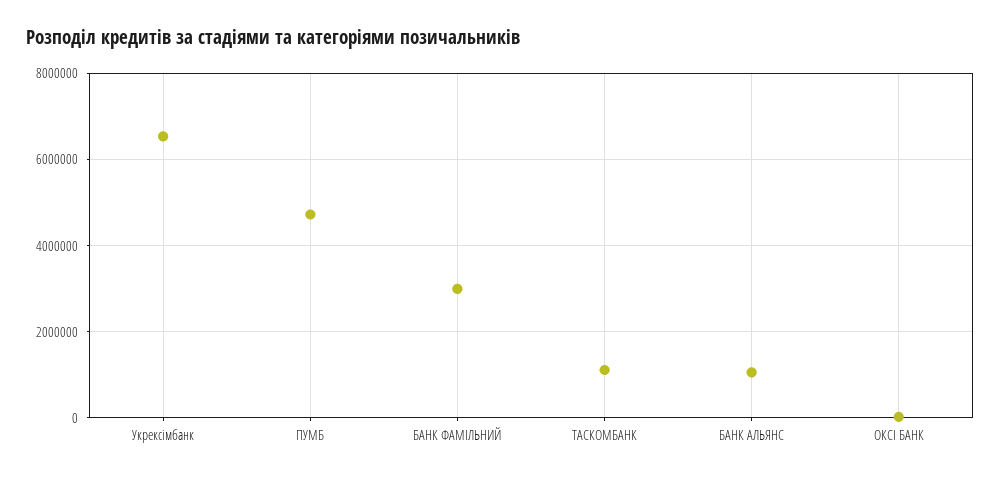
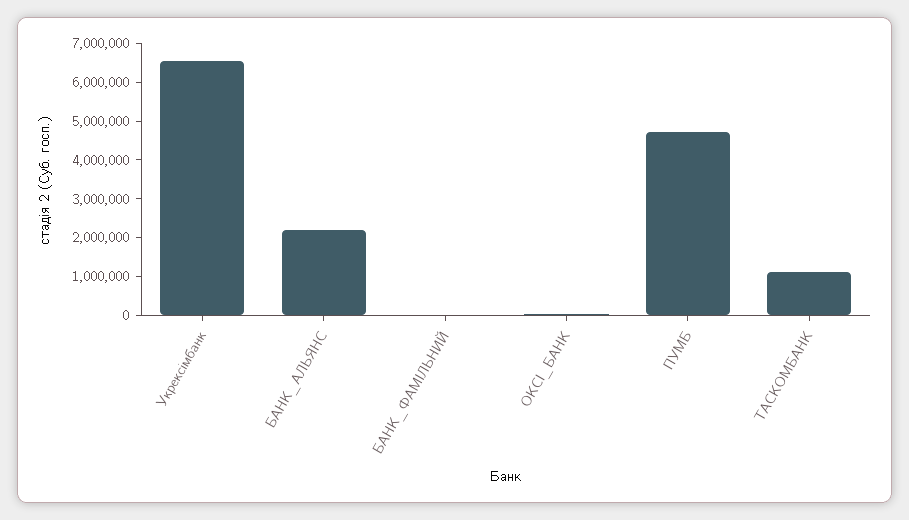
БАНК ФАМІЛЬНИЙ: 3000000 -> 0
БАНК АЛЬЯНС: 1000000 -> 2250000

